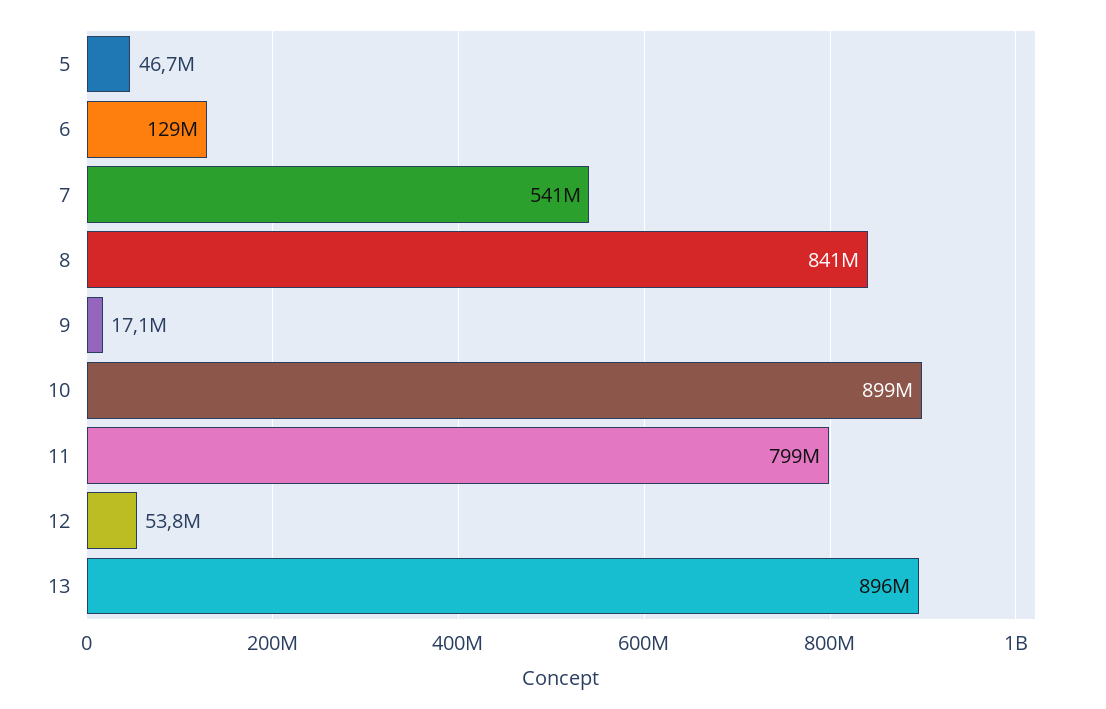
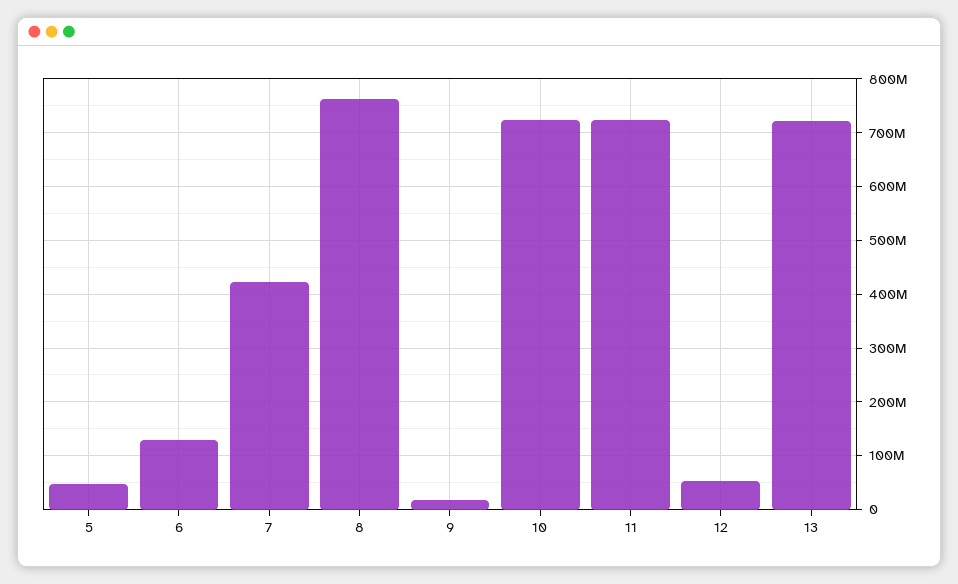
7: 541000000 -> 420000000
8: 841000000 -> 760000000
10: 899000000 -> 720000000
11: 799000000 -> 720000000
13: 896000000 -> 720000000

